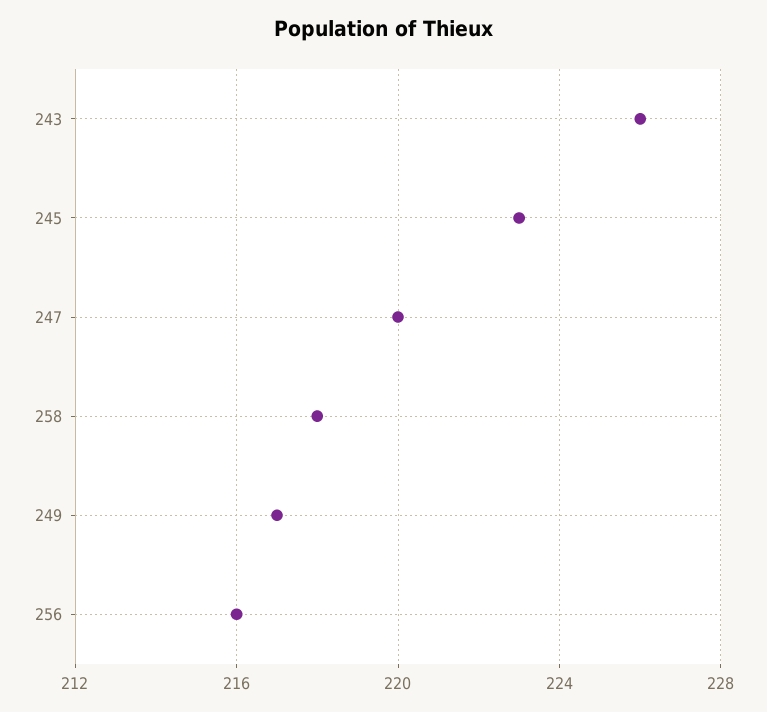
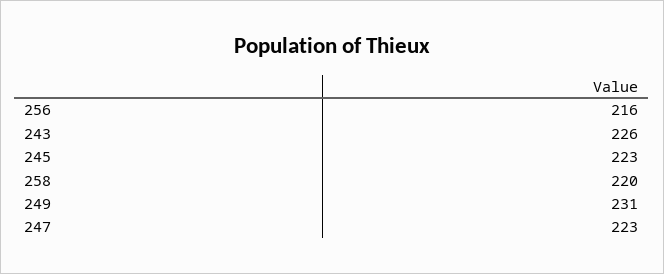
247: 220 -> 223
258: 218 -> 220
249: 217 -> 231

